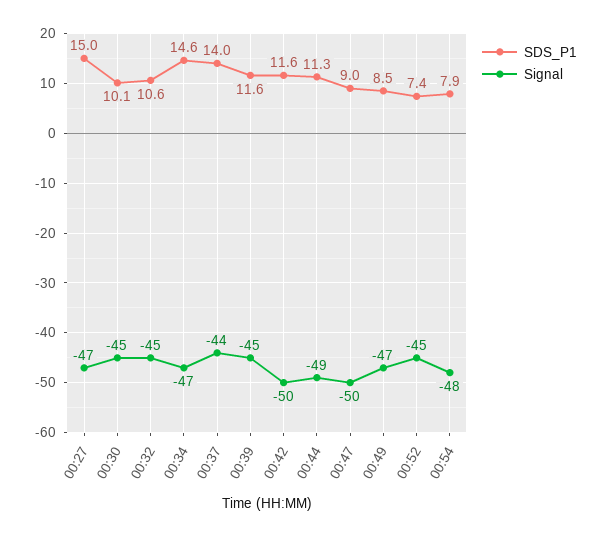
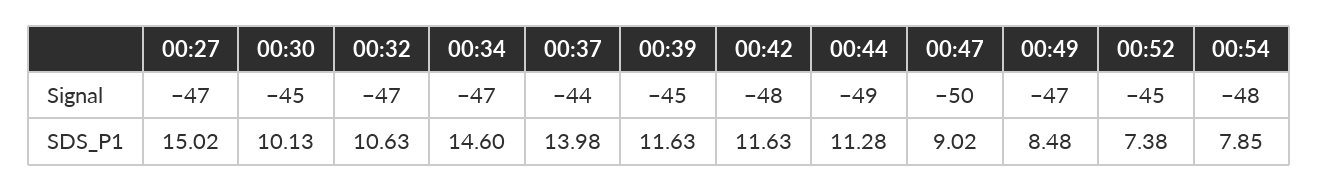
Signal, 00:32: -45 -> -47
Signal, 00:42: -50 -> -48

